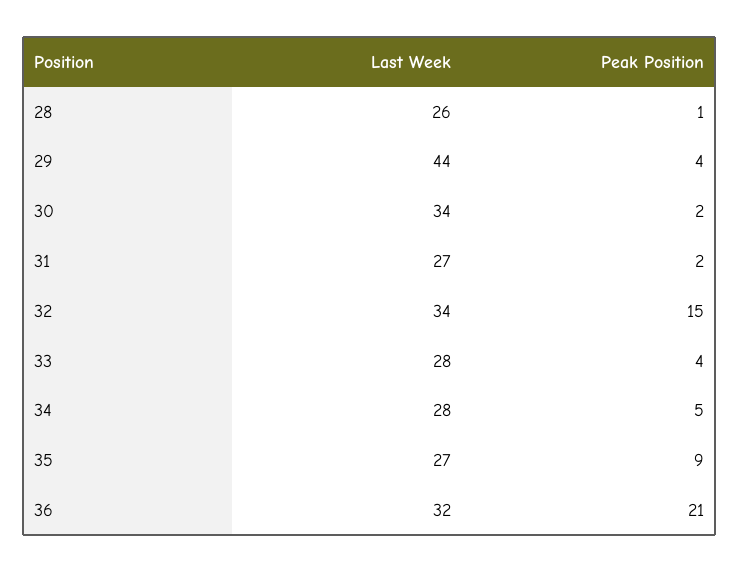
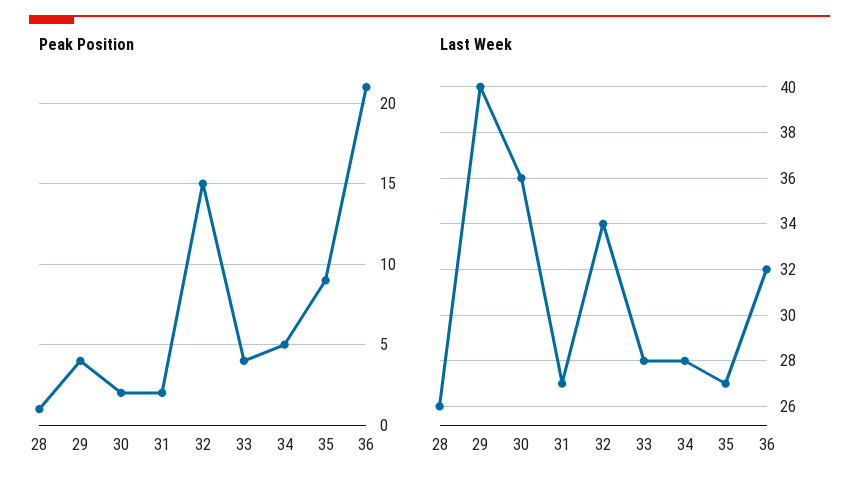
Last Week, 29: 44 -> 40
Last Week, 30: 34 -> 36

